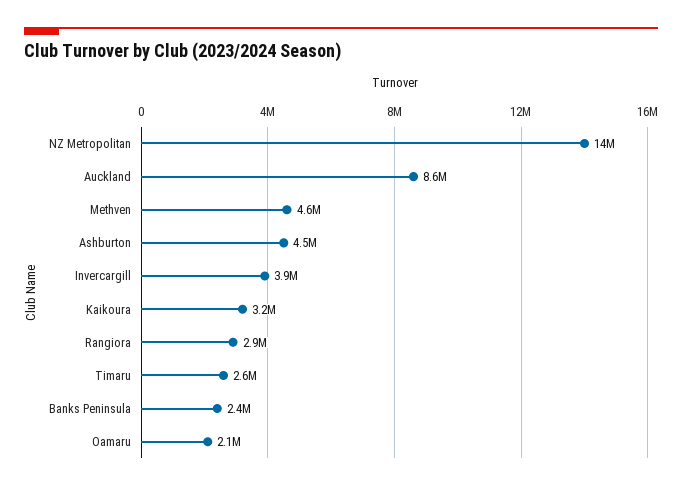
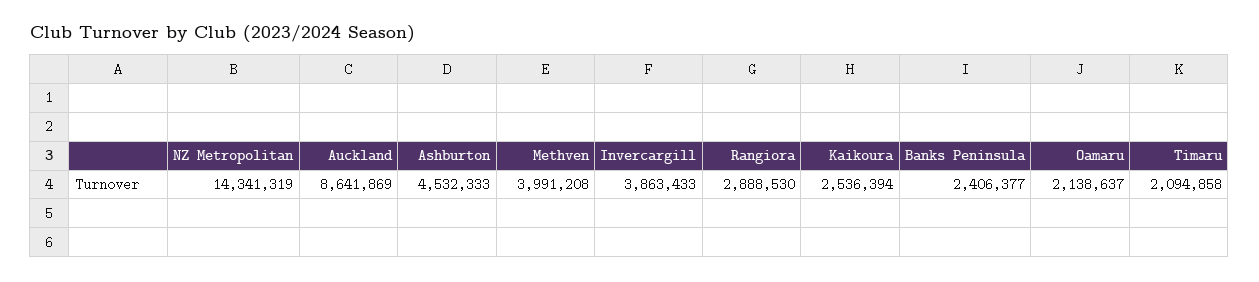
Methven: 4600000 -> 3991208
Kaikoura: 3200000 -> 2536394
Timaru: 2600000 -> 2094858

